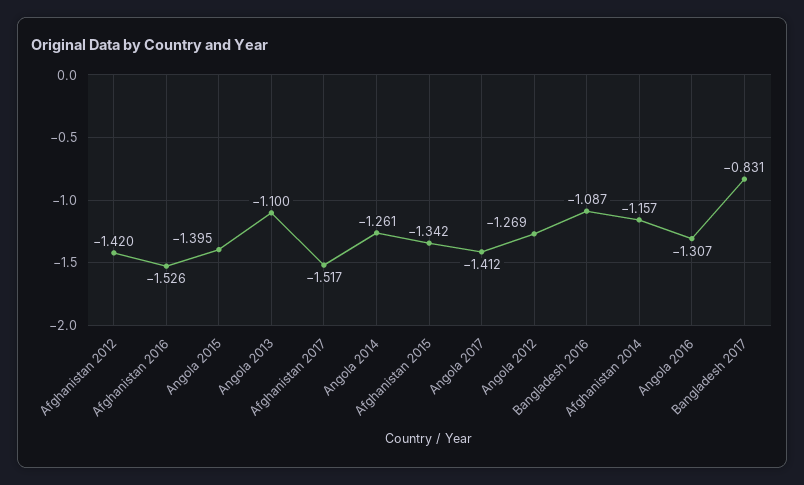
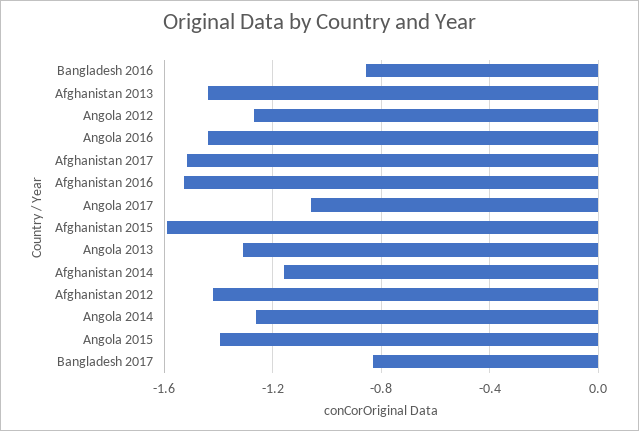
Angola 2013: -1.1 -> -1.3
Afghanistan 2015: -1.342 -> -1.6
Angola 2017: -1.412 -> -1.05
Bangladesh 2016: -1.087 -> -0.85
Angola 2016: -1.307 -> -1.45
Afghanistan 2013: none -> -1.45

